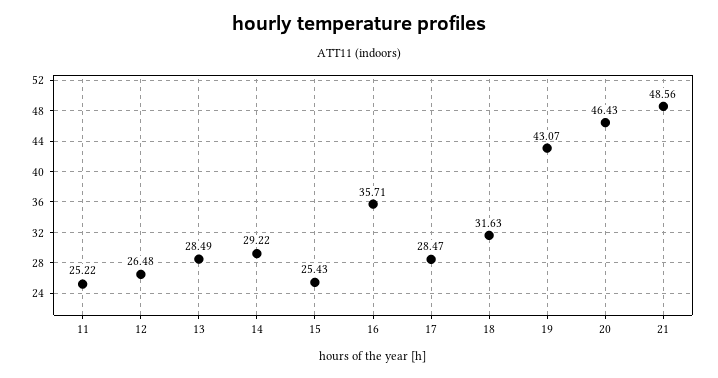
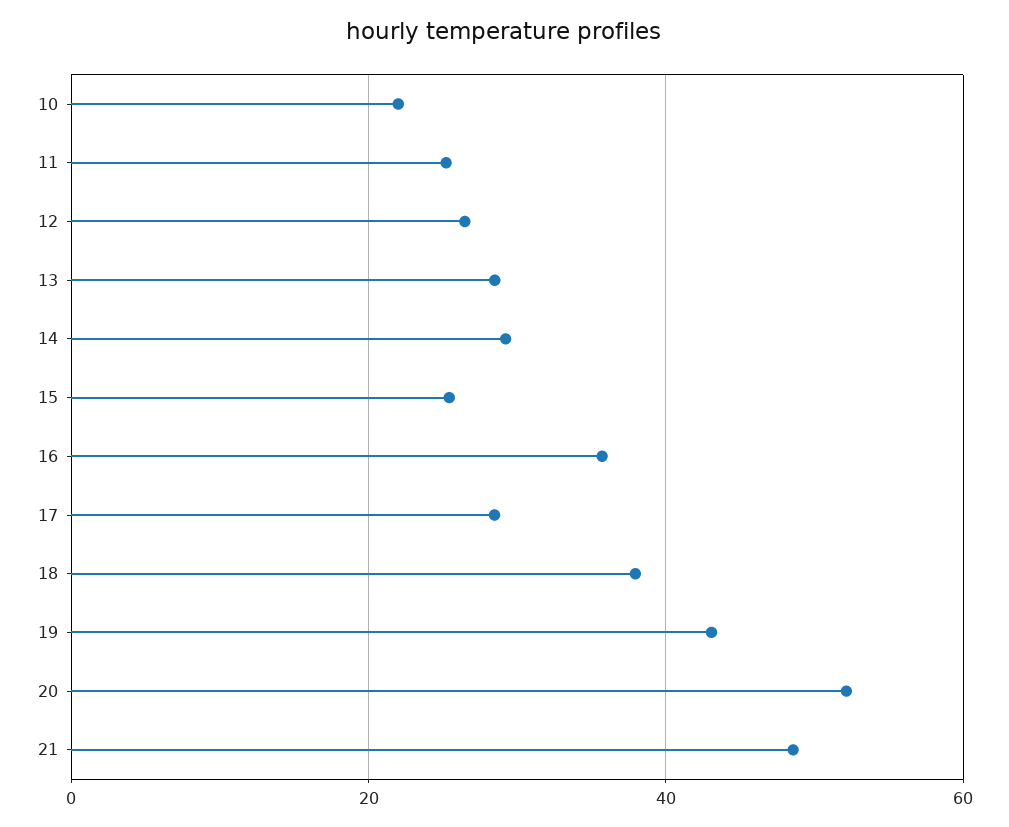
18: 31.63 -> 38
20: 46.43 -> 52
10: none -> 22

